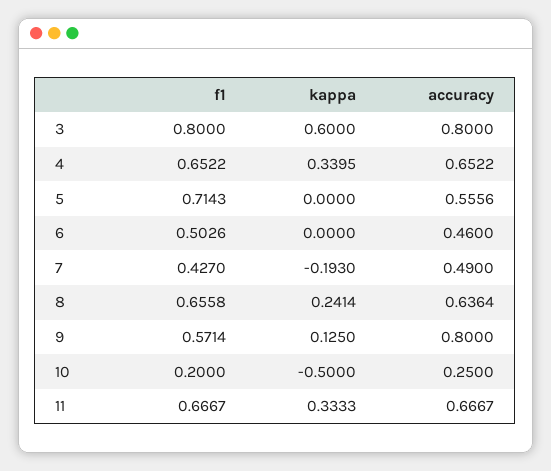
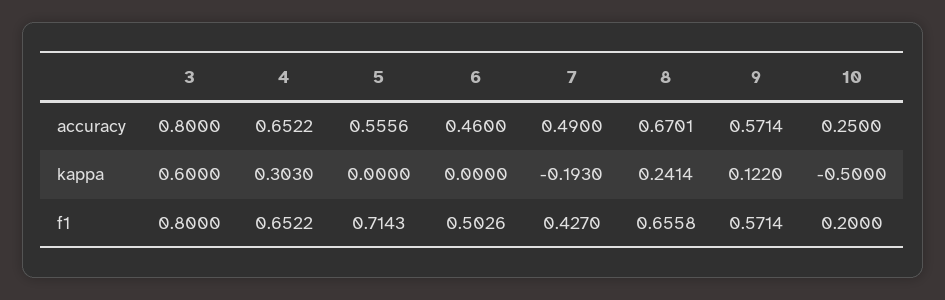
kappa, 4: 0.3395 -> 0.303
accuracy, 8: 0.6364 -> 0.6701
kappa, 9: 0.125 -> 0.122
accuracy, 9: 0.8 -> 0.5714
f1, 11: 0.6667 -> none
kappa, 11: 0.3333 -> none
accuracy, 11: 0.6667 -> none

